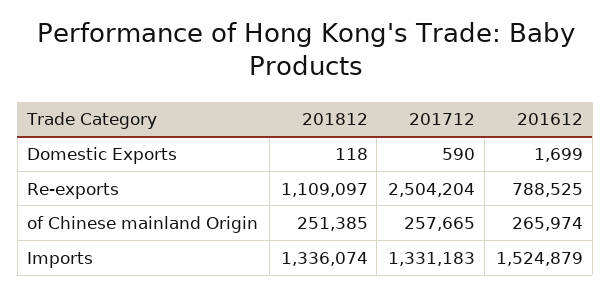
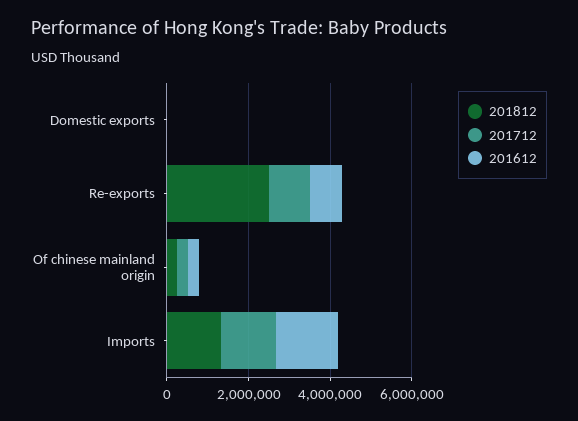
201812, Re-exports: 1109097 -> 2500000
201712, Re-exports: 2504204 -> 1000000

